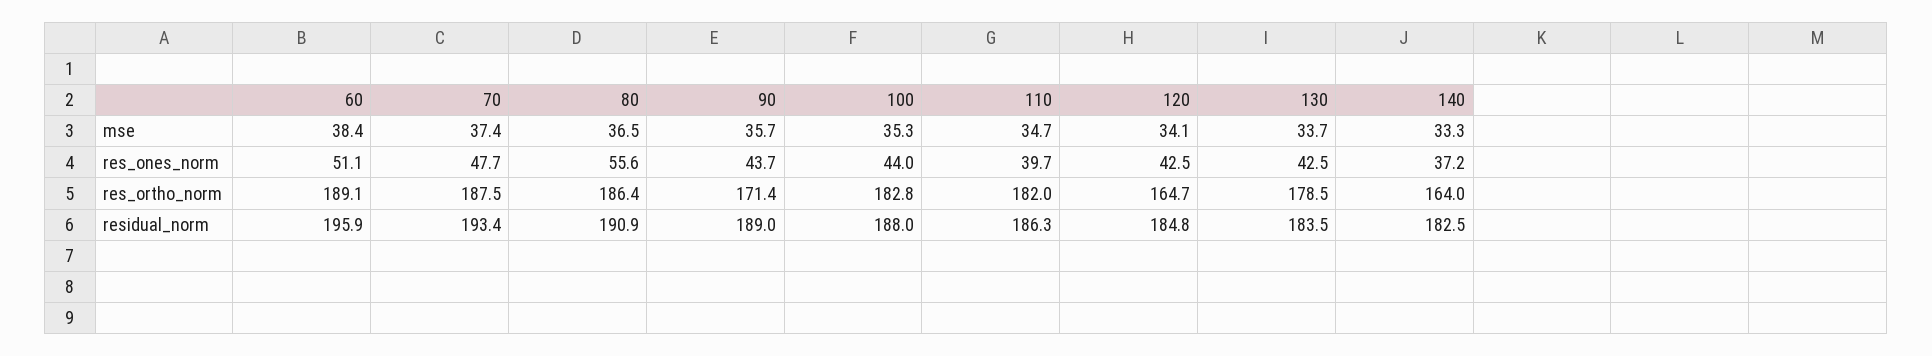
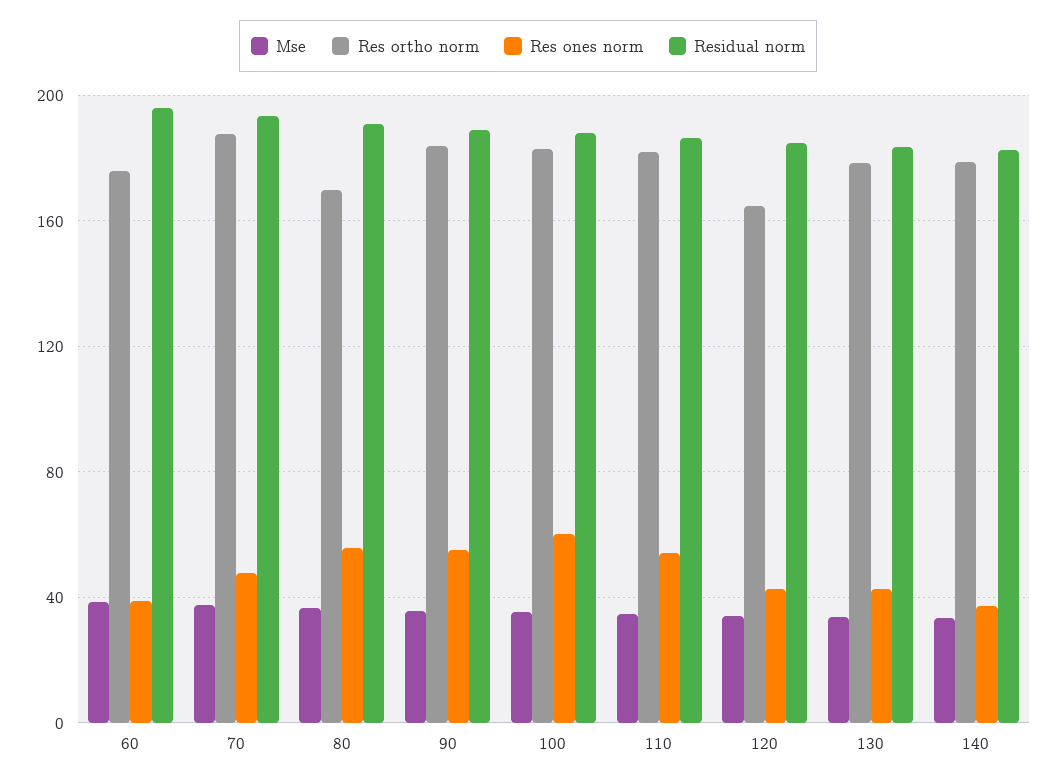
res_ones_norm, 60: 51.1 -> 40
res_ones_norm, 90: 43.7 -> 55
res_ones_norm, 100: 44 -> 60
res_ones_norm, 110: 39.7 -> 55
res_ortho_norm, 60: 189.1 -> 175
res_ortho_norm, 80: 186.4 -> 170
res_ortho_norm, 90: 171.4 -> 185
res_ortho_norm, 140: 164 -> 180

